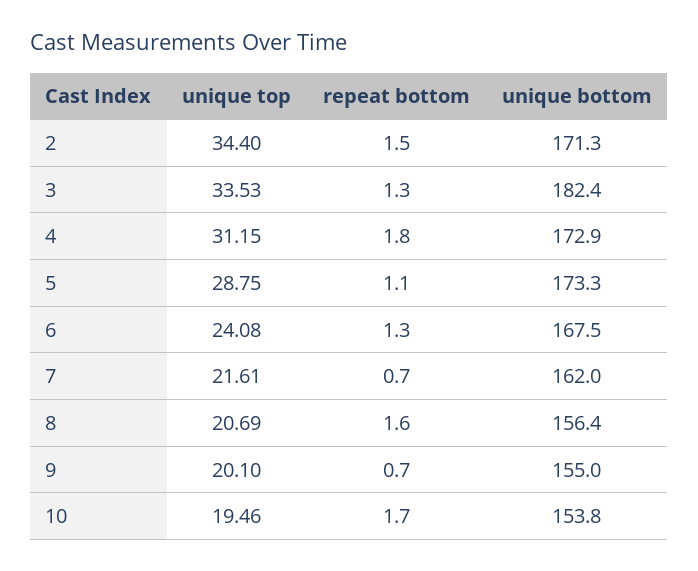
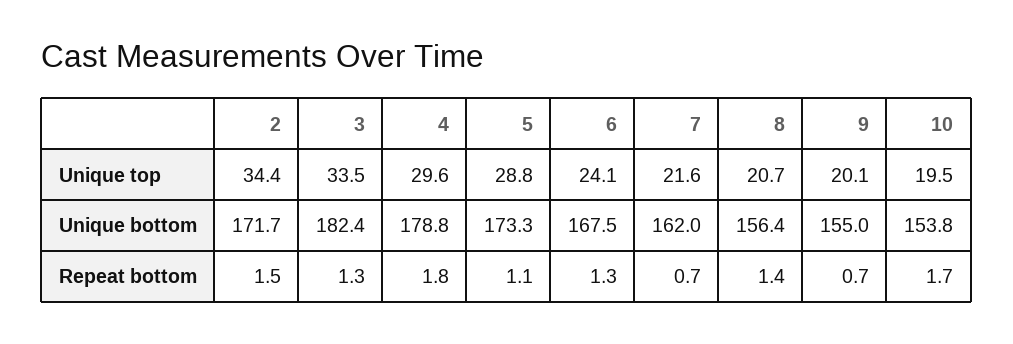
unique bottom, 2: 171.3 -> 171.7
unique top, 4: 31.15 -> 29.6
unique bottom, 4: 172.9 -> 178.8
repeat bottom, 8: 1.6 -> 1.4

